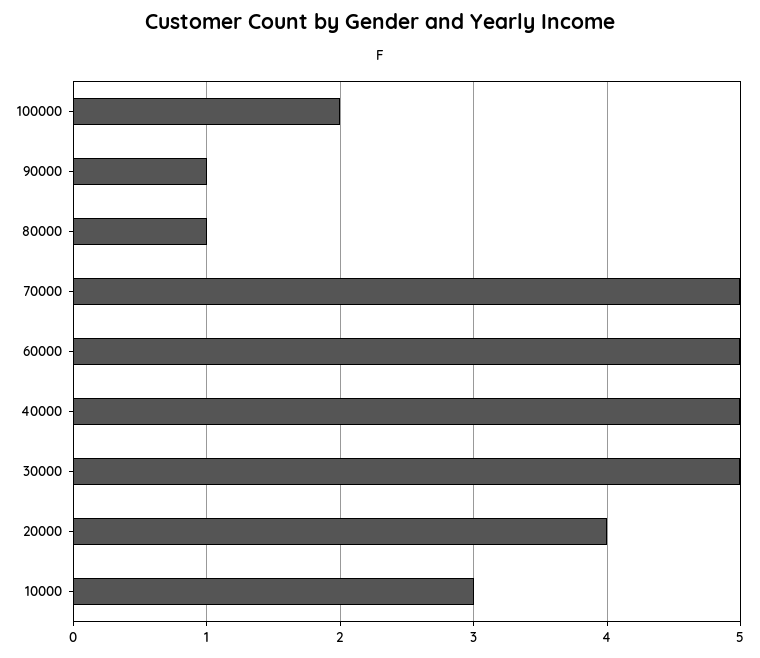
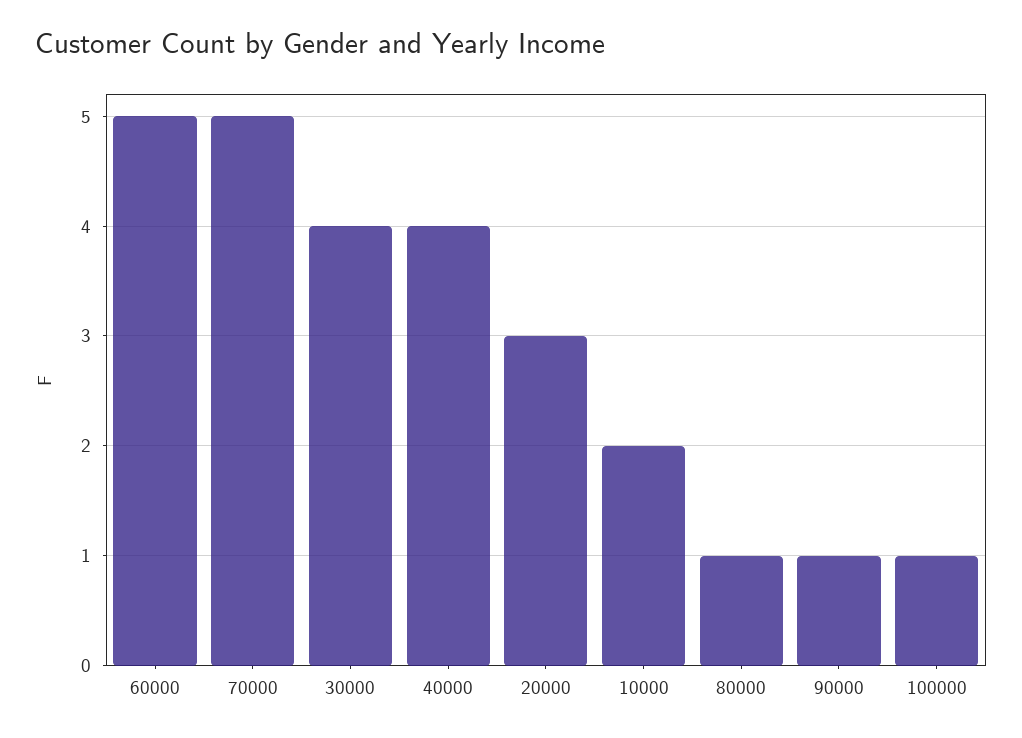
100000: 2 -> 1
40000: 5 -> 4
30000: 5 -> 4
20000: 4 -> 3
10000: 3 -> 2

